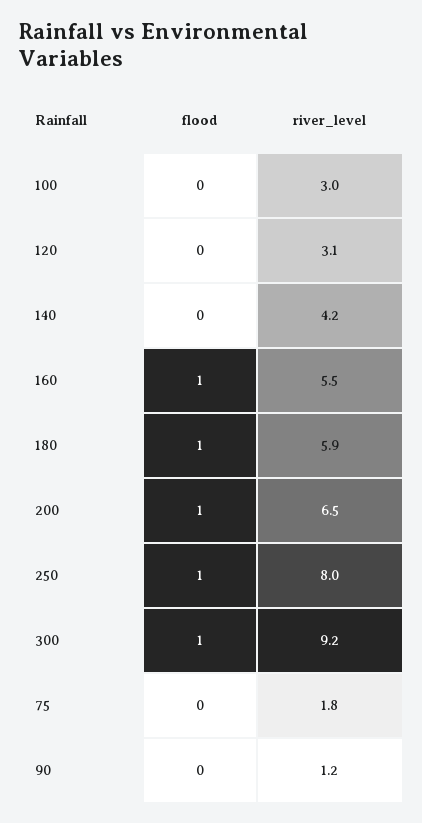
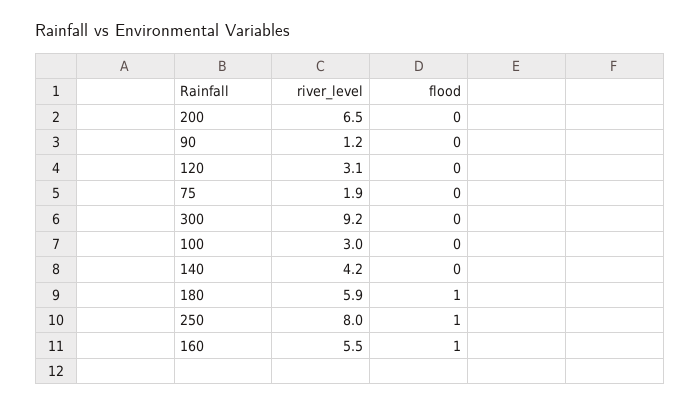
flood, 200: 1 -> 0
flood, 300: 1 -> 0
river_level, 75: 1.8 -> 1.9

